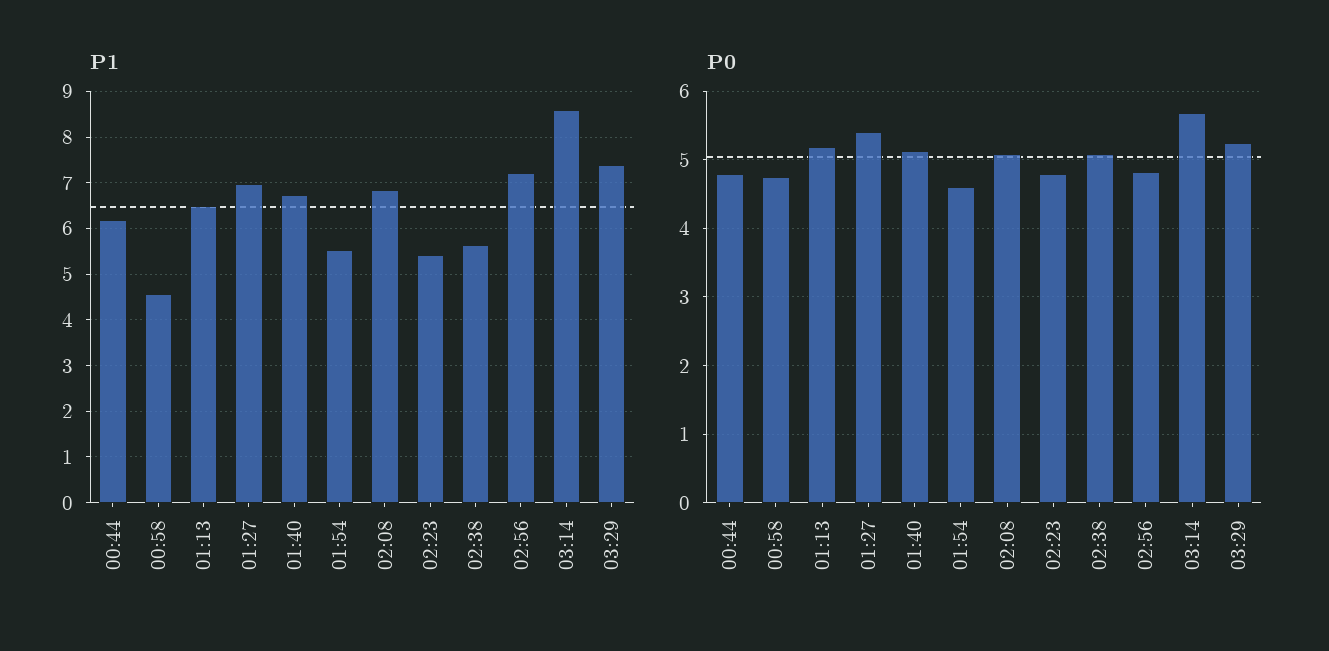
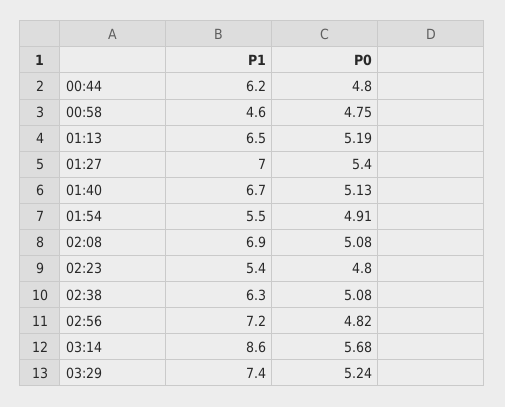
P1, 02:38: 5.6 -> 6.3
P0, 01:54: 4.6 -> 4.91

